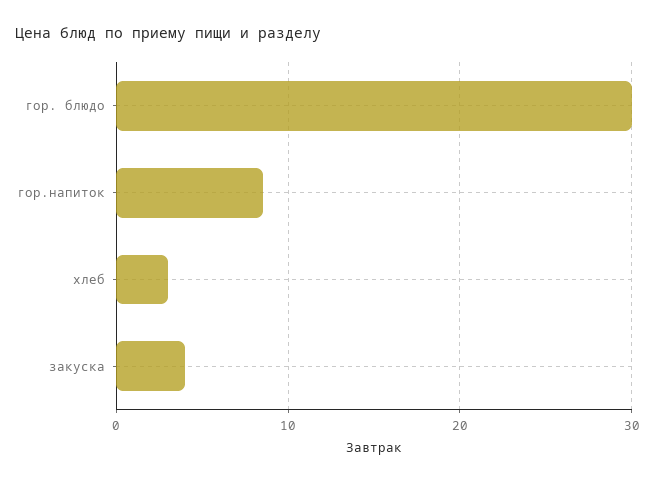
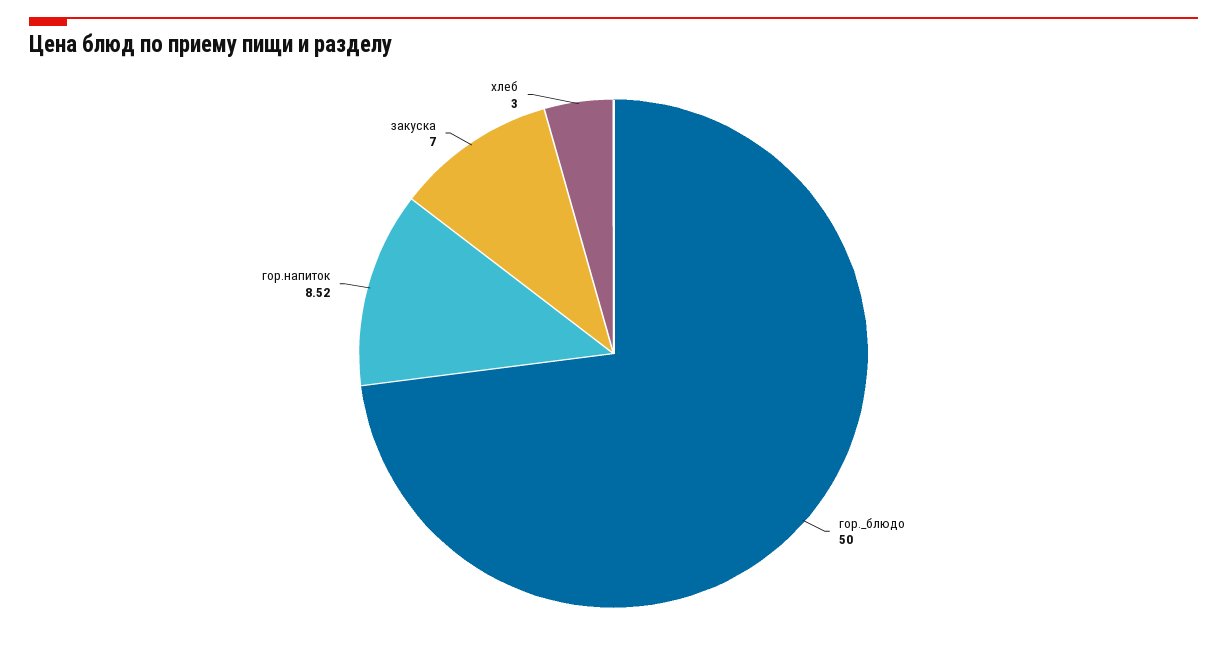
гор. блюдо: 30 -> 50
закуска: 4 -> 7

